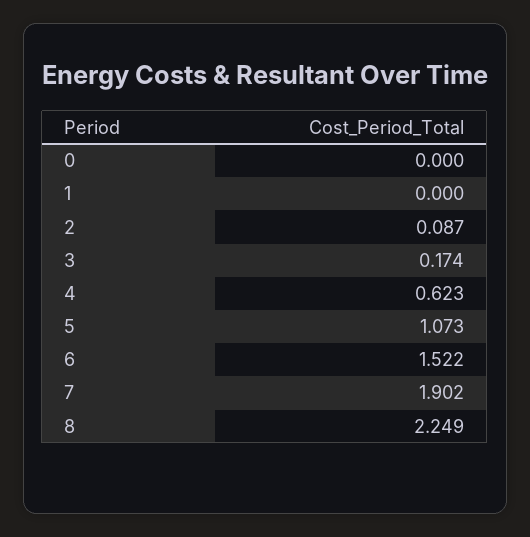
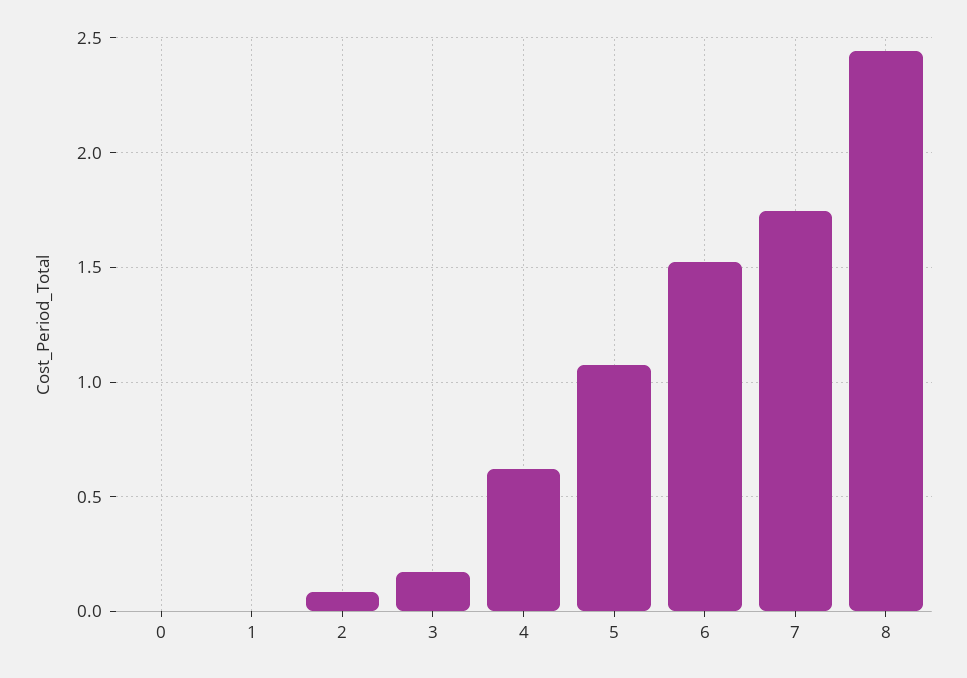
7: 1.902 -> 1.75
8: 2.249 -> 2.45

